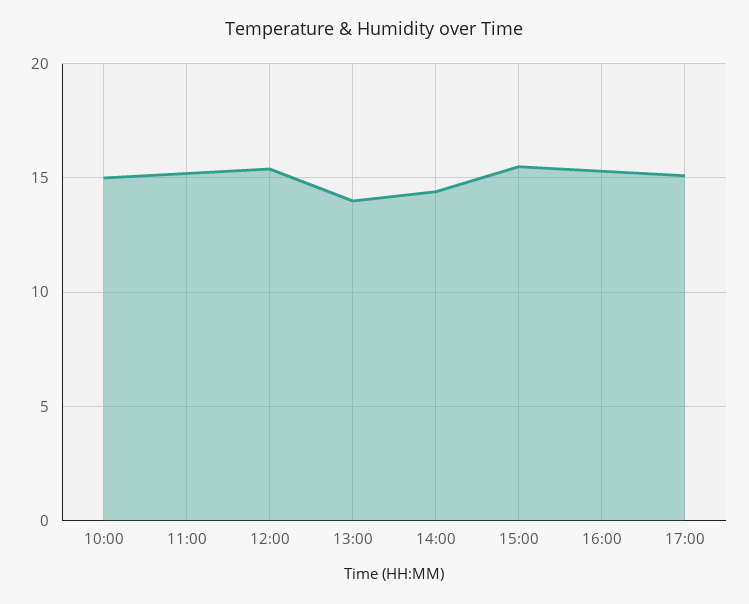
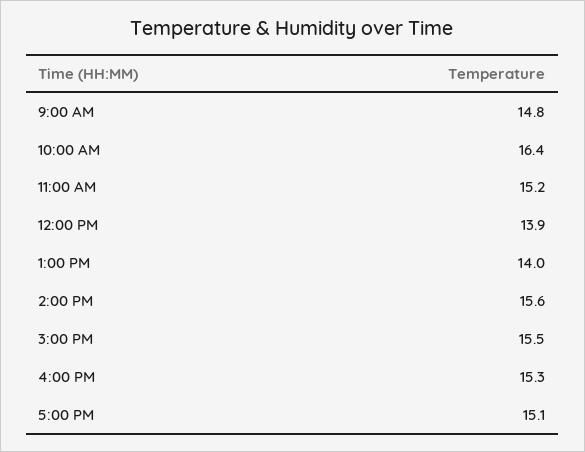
10:00: 15 -> 16.4
12:00: 15.5 -> 13.9
14:00: 14.5 -> 15.6
9:00 AM: none -> 14.8

